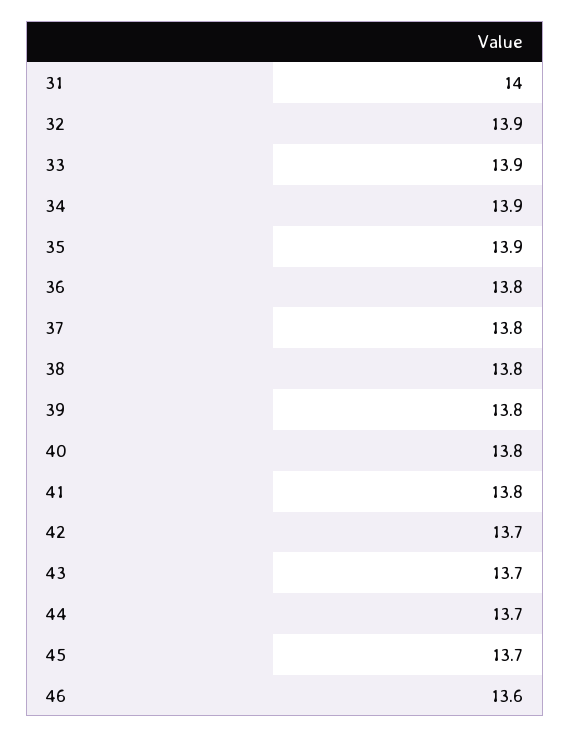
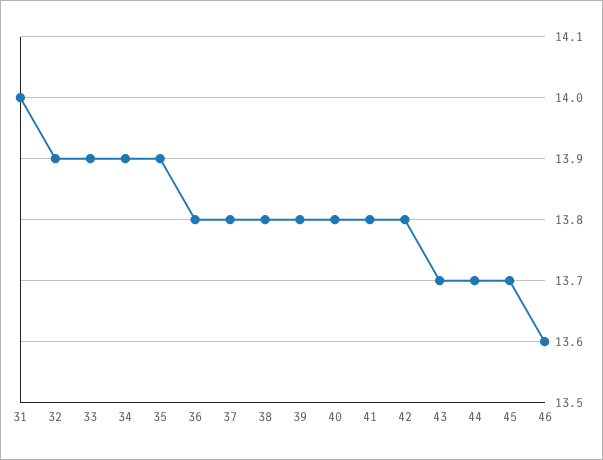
42: 13.7 -> 13.8

